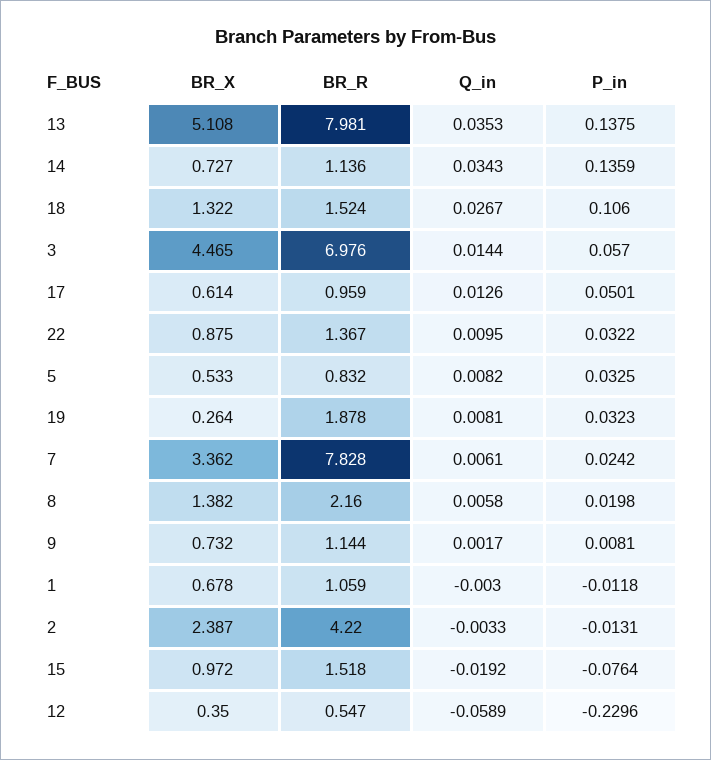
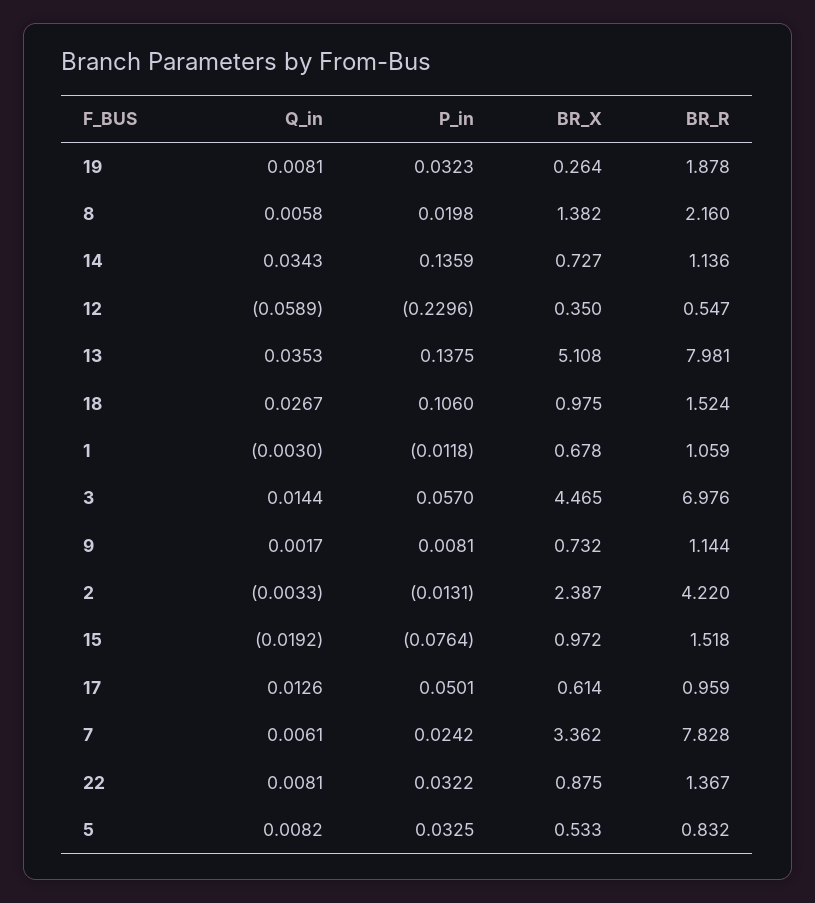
BR_X, 18: 1.322 -> 0.975
Q_in, 22: 0.0095 -> 0.0081

